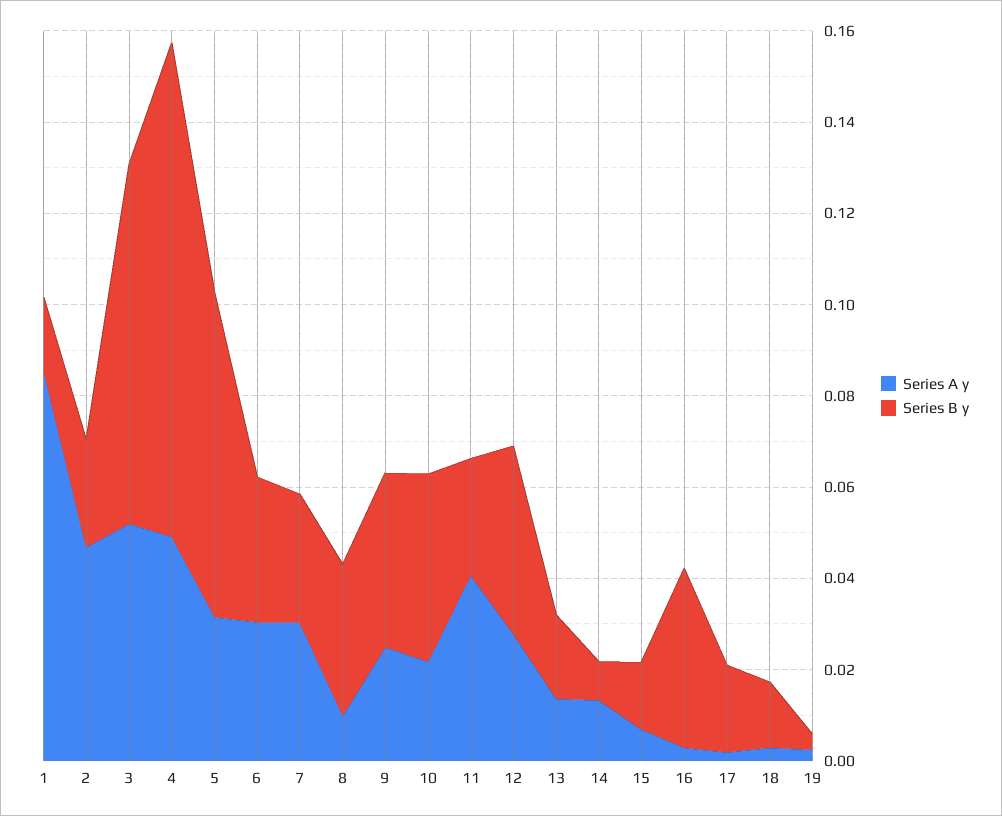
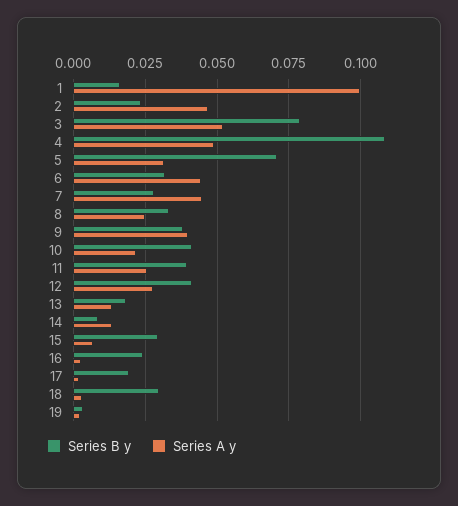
Series A y, 1: 0.085 -> 0.1
Series A y, 6: 0.03 -> 0.045
Series A y, 7: 0.03 -> 0.045
Series A y, 8: 0.01 -> 0.025
Series A y, 9: 0.025 -> 0.04
Series A y, 11: 0.04 -> 0.025
Series B y, 11: 0.025 -> 0.04
Series B y, 15: 0.015 -> 0.03
Series B y, 16: 0.04 -> 0.025
Series B y, 18: 0.015 -> 0.03

